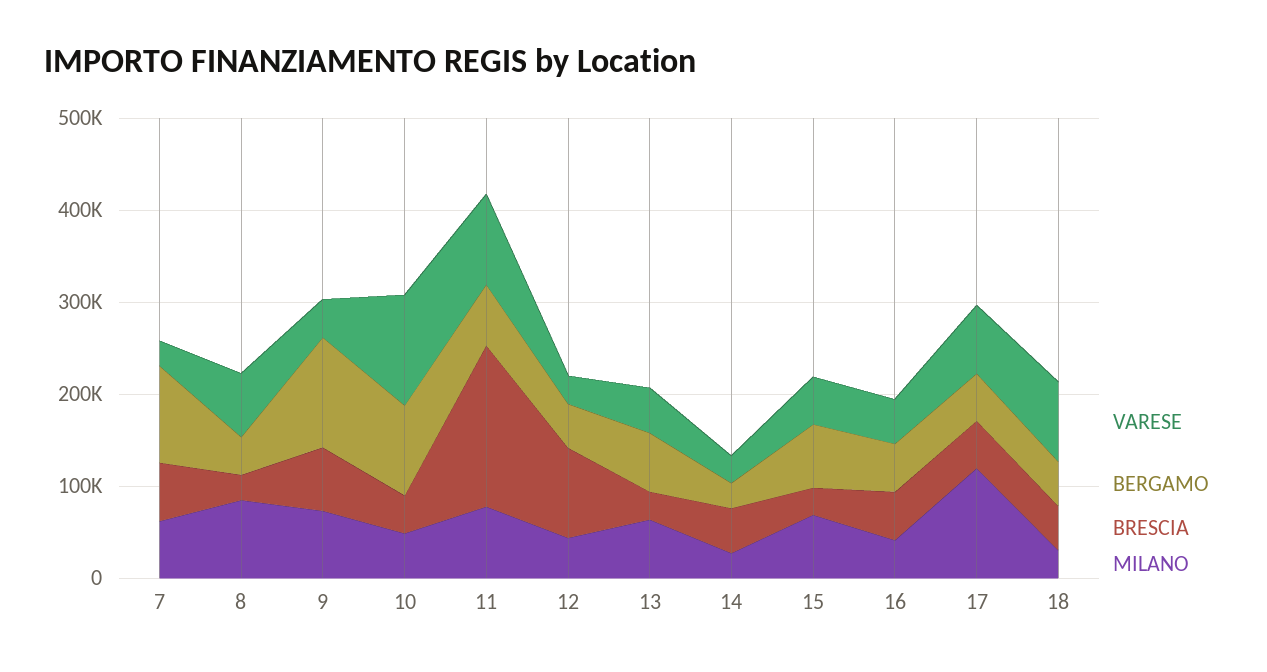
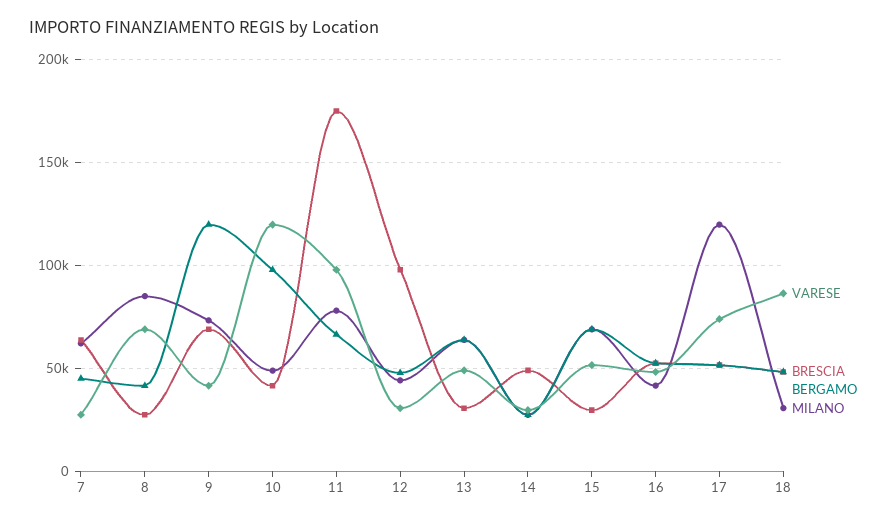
BERGAMO, 7: 100000 -> 45000

